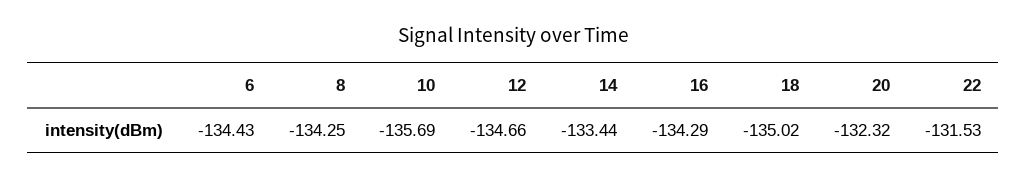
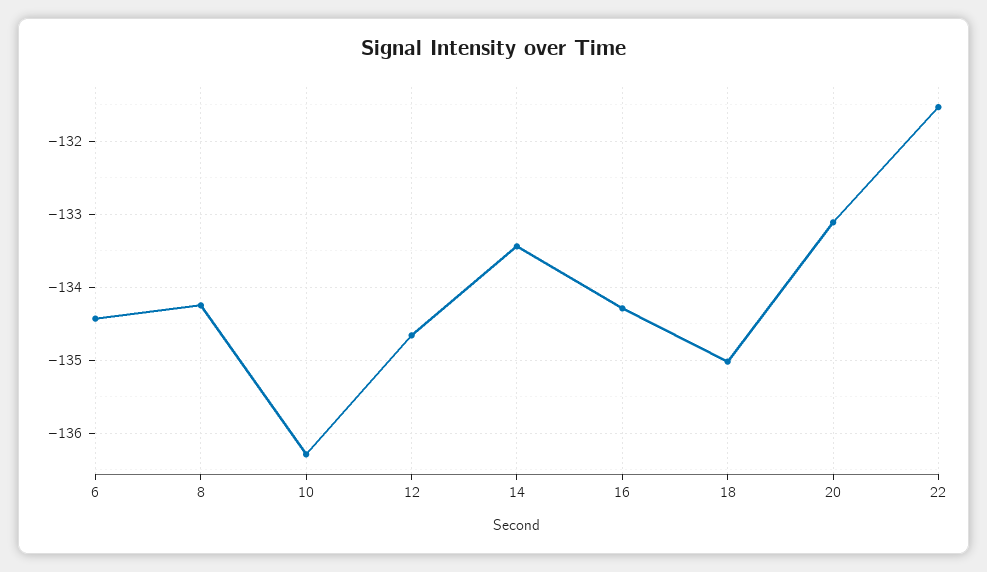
10: -135.69 -> -136.3
20: -132.32 -> -133.1

